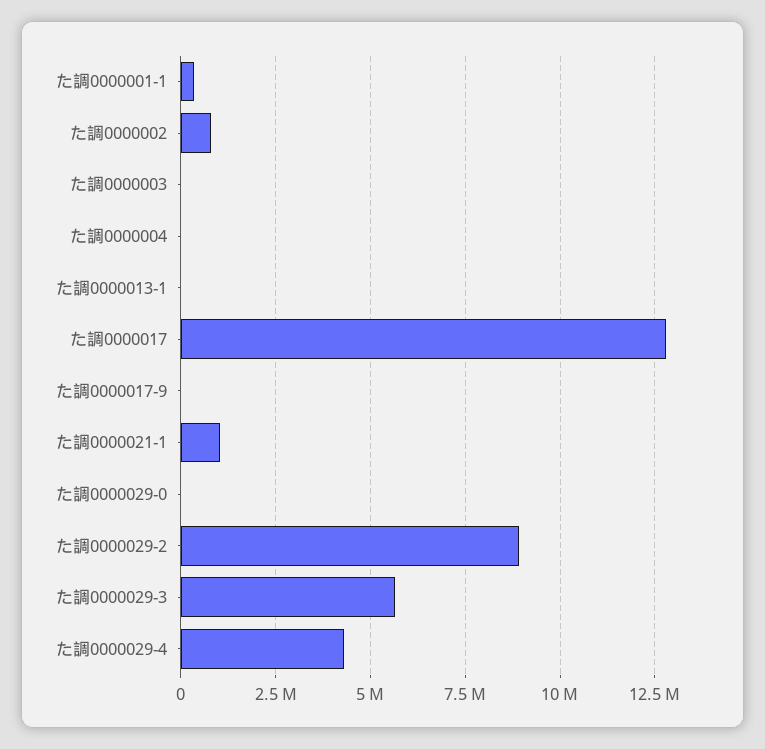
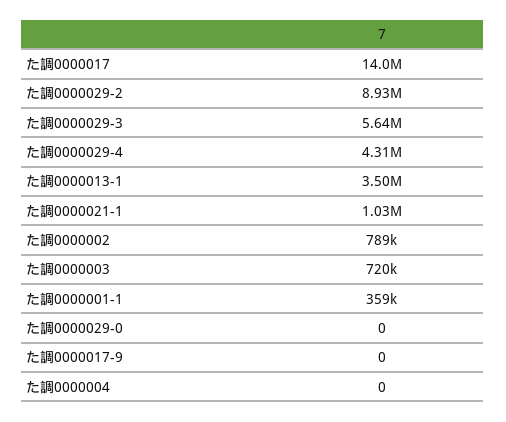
た調0000003: 0 -> 720000
た調0000013-1: 0 -> 3500000
た調0000017: 12750000 -> 14000000

